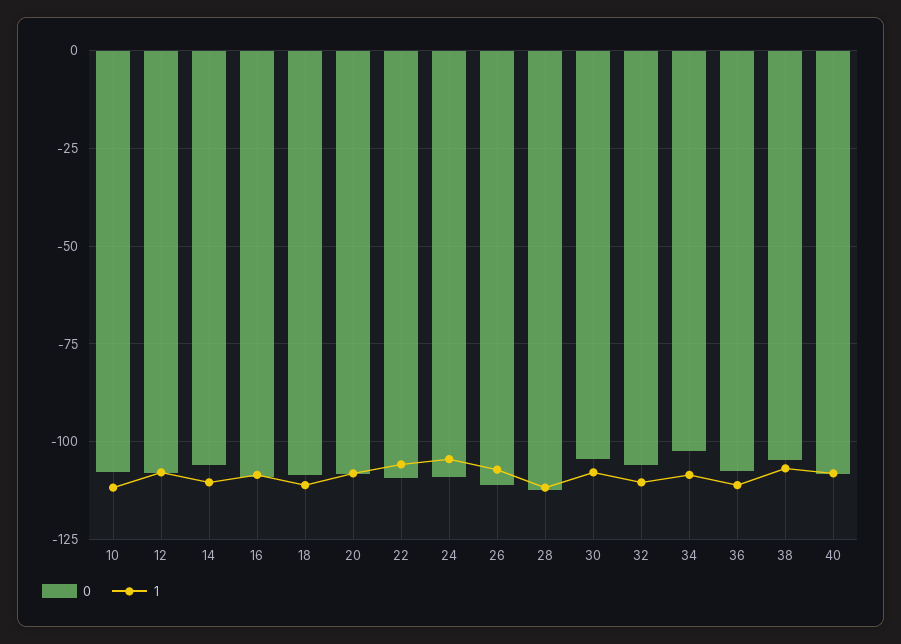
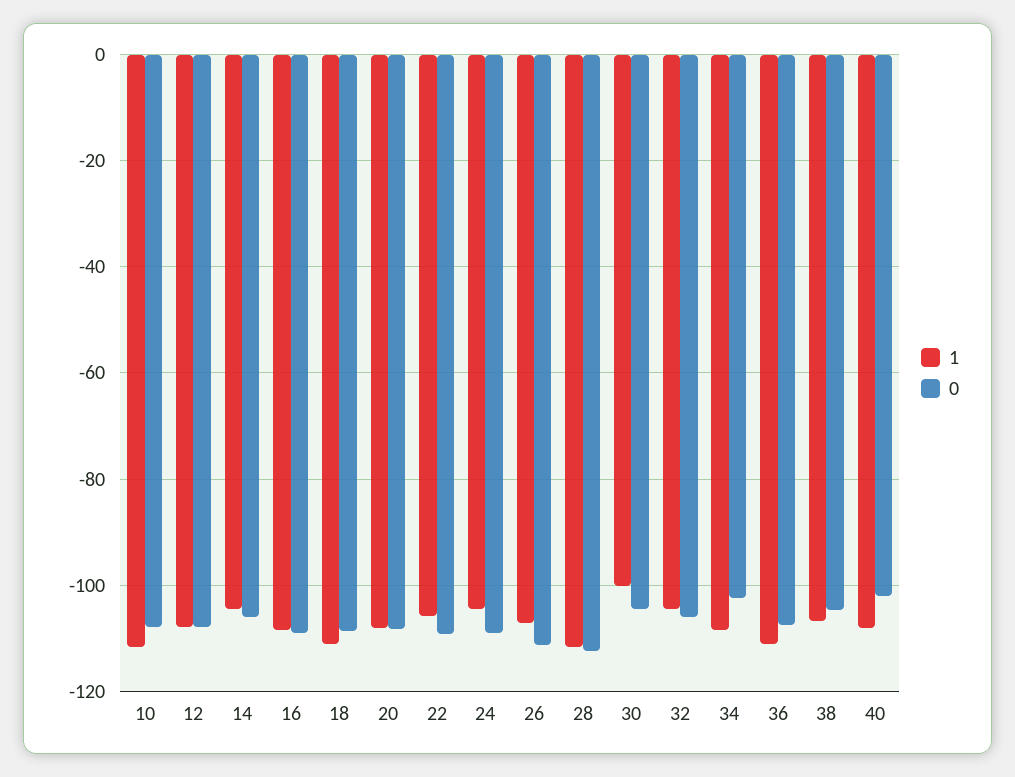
1, 14: -110 -> -104
1, 30: -107.5 -> -100
1, 32: -110 -> -104
0, 40: -107.5 -> -102

